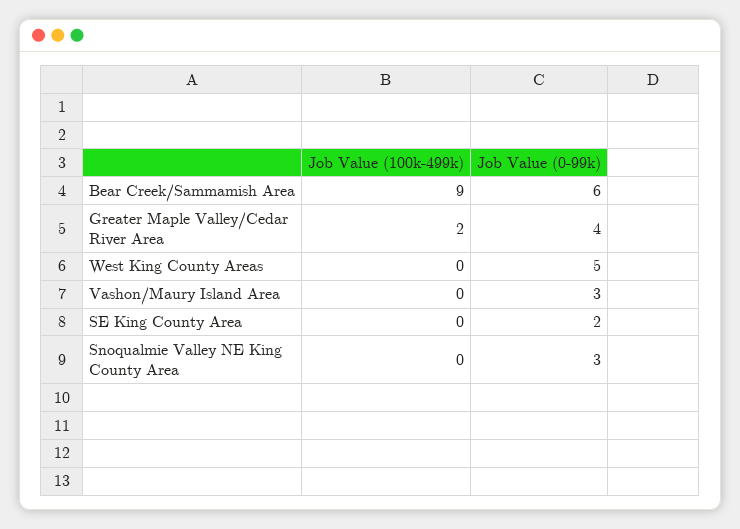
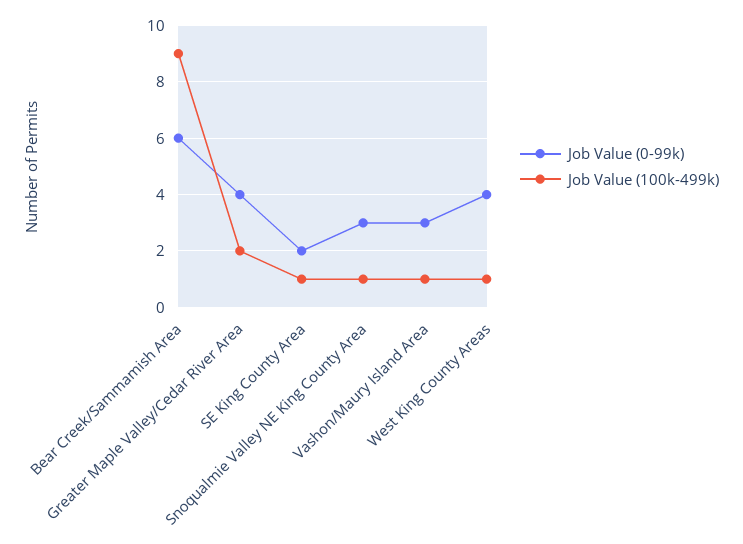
Job Value (100k-499k), West King County Areas: 0 -> 1
Job Value (0-99k), West King County Areas: 5 -> 4
Job Value (100k-499k), Vashon/Maury Island Area: 0 -> 1
Job Value (100k-499k), SE King County Area: 0 -> 1
Job Value (100k-499k), Snoqualmie Valley NE King County Area: 0 -> 1

